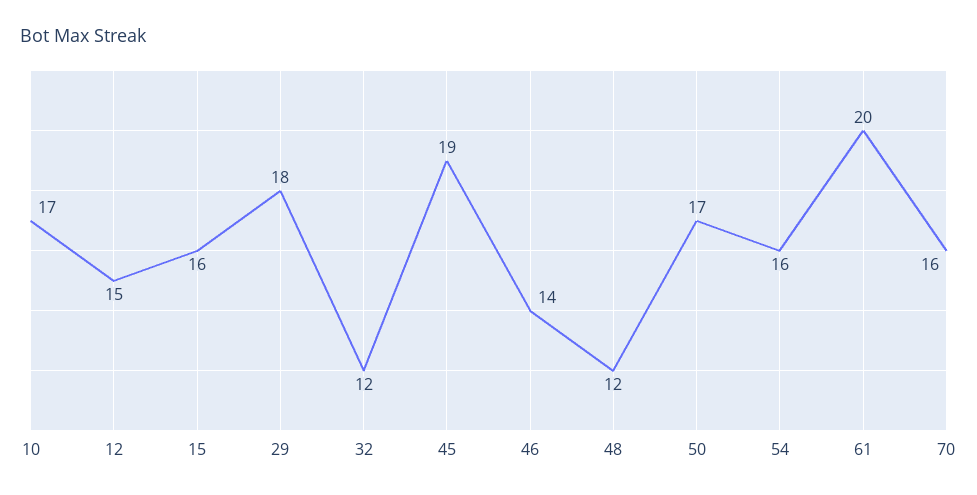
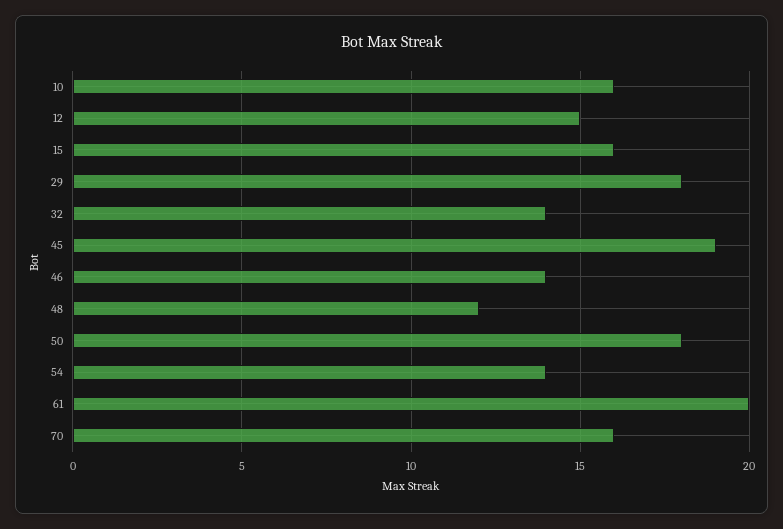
10: 17 -> 16
32: 12 -> 14
50: 17 -> 18
54: 16 -> 14

